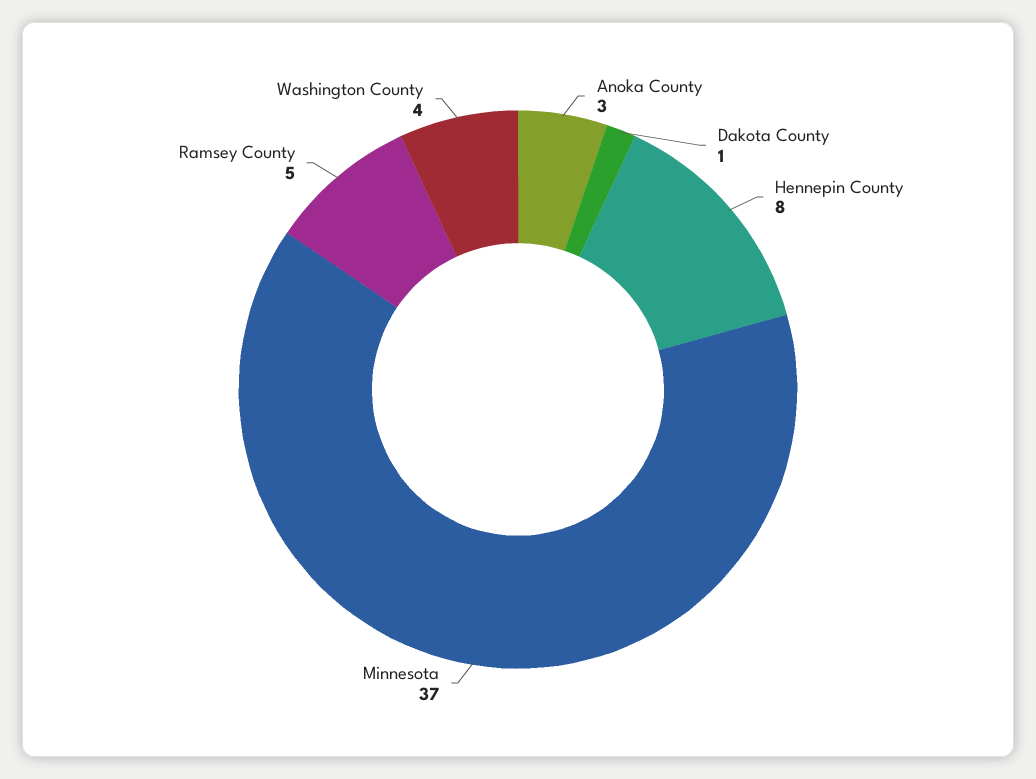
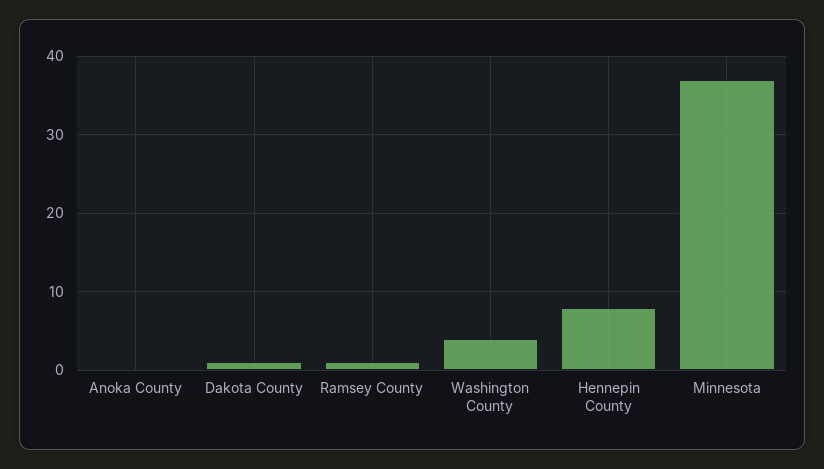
Anoka County: 3 -> 0
Ramsey County: 5 -> 1

